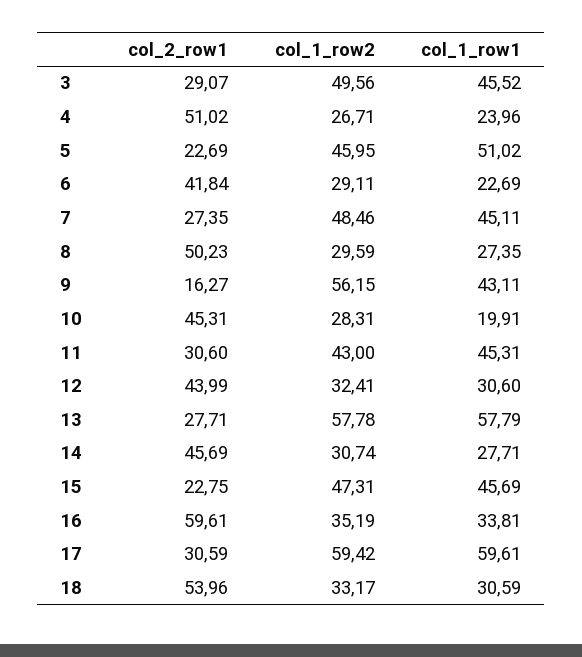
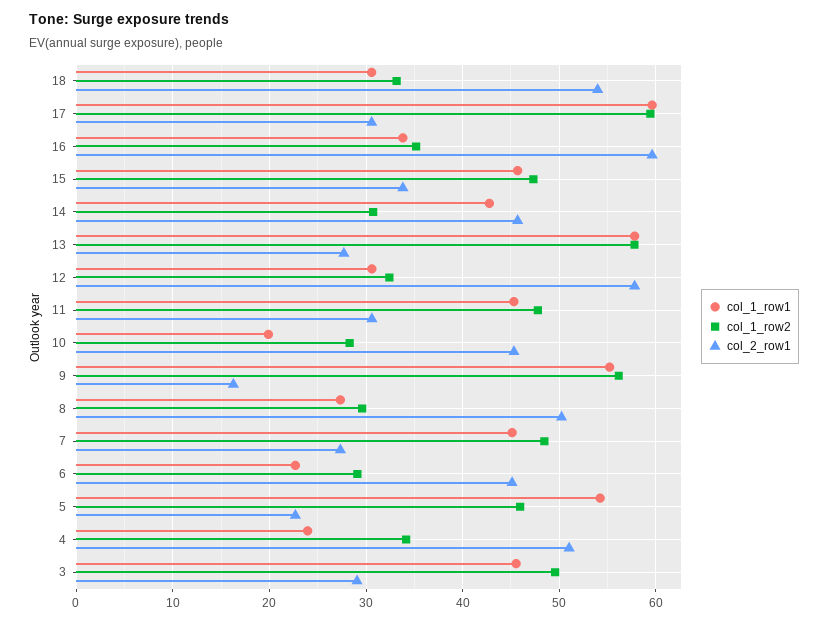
col_1_row2, 4: 26.71 -> 34
col_1_row1, 5: 51.02 -> 54
col_2_row1, 6: 41.84 -> 45
col_1_row1, 9: 43.11 -> 55
col_1_row2, 11: 43 -> 48
col_2_row1, 12: 43.99 -> 58
col_1_row1, 14: 27.71 -> 43
col_2_row1, 15: 22.75 -> 34

